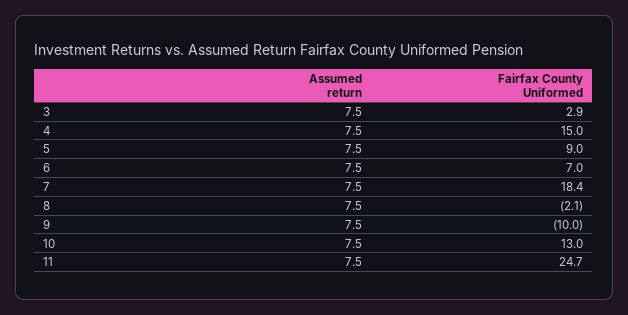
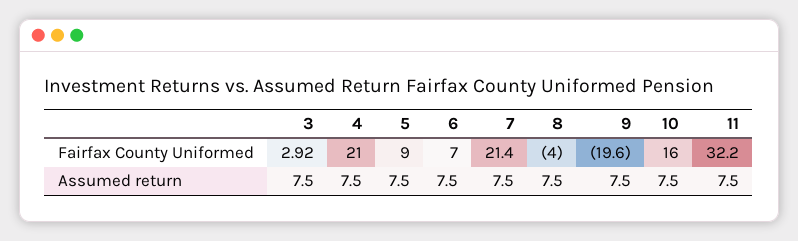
Fairfax County Uniformed, 4: 15 -> 21
Fairfax County Uniformed, 7: 18.4 -> 21.4
Fairfax County Uniformed, 8: -2.1 -> -4
Fairfax County Uniformed, 9: -10 -> -19.6
Fairfax County Uniformed, 10: 13 -> 16
Fairfax County Uniformed, 11: 24.7 -> 32.2

